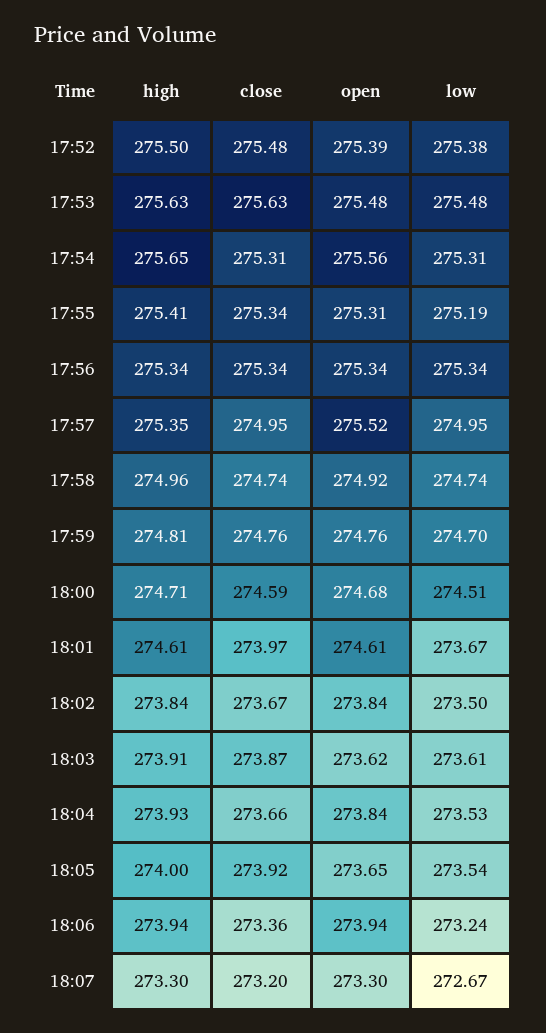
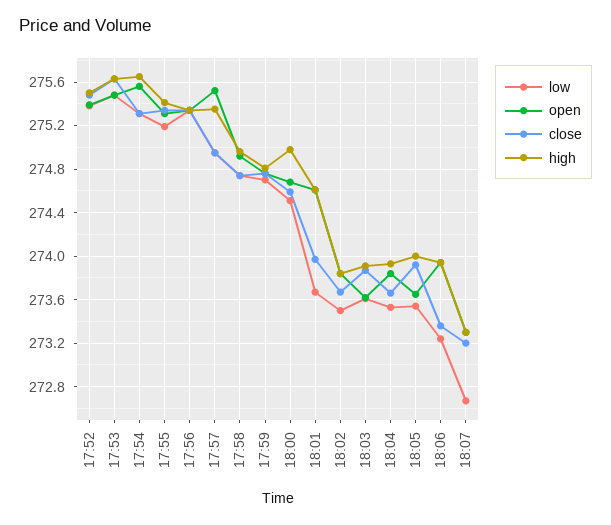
high, 18:00: 274.71 -> 275

